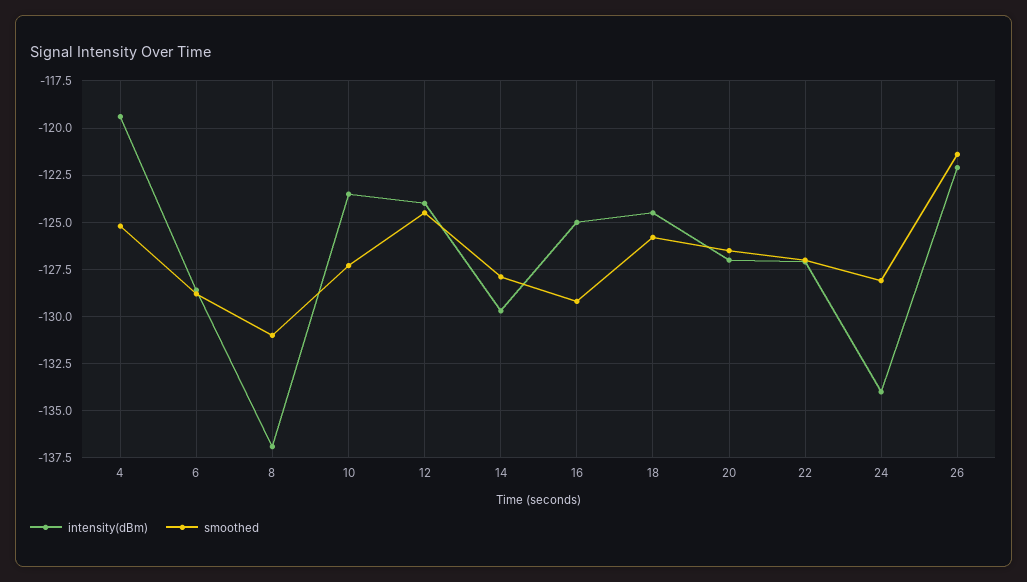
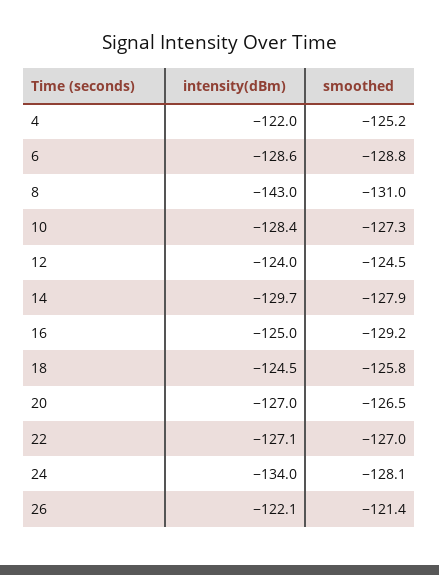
intensity(dBm), 4: -119.5 -> -122
intensity(dBm), 8: -137 -> -143
intensity(dBm), 10: -123.5 -> -128.4

